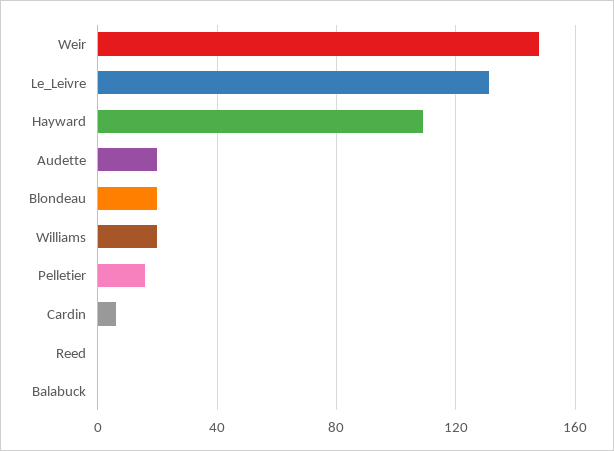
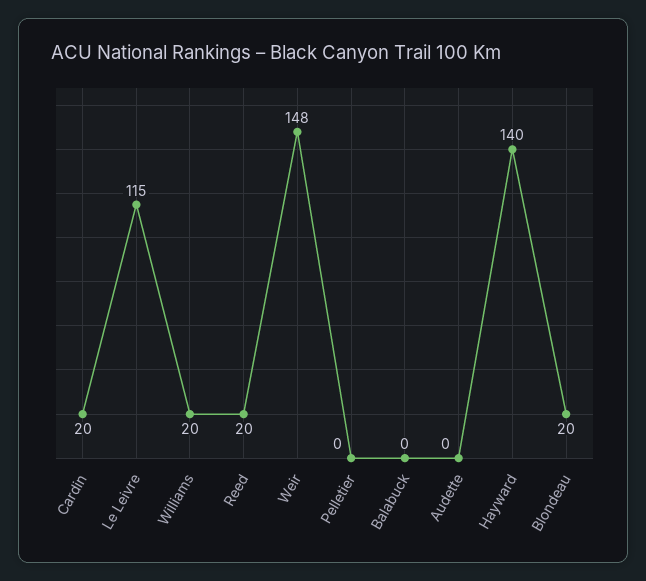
Le_Leivre: 130 -> 115
Hayward: 110 -> 140
Audette: 20 -> 0
Pelletier: 15 -> 0
Cardin: 5 -> 20
Reed: 0 -> 20

